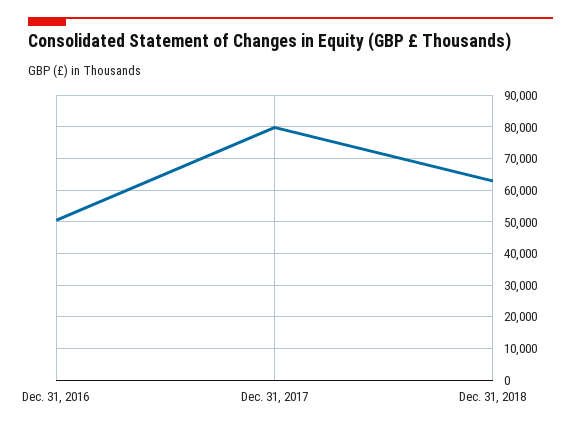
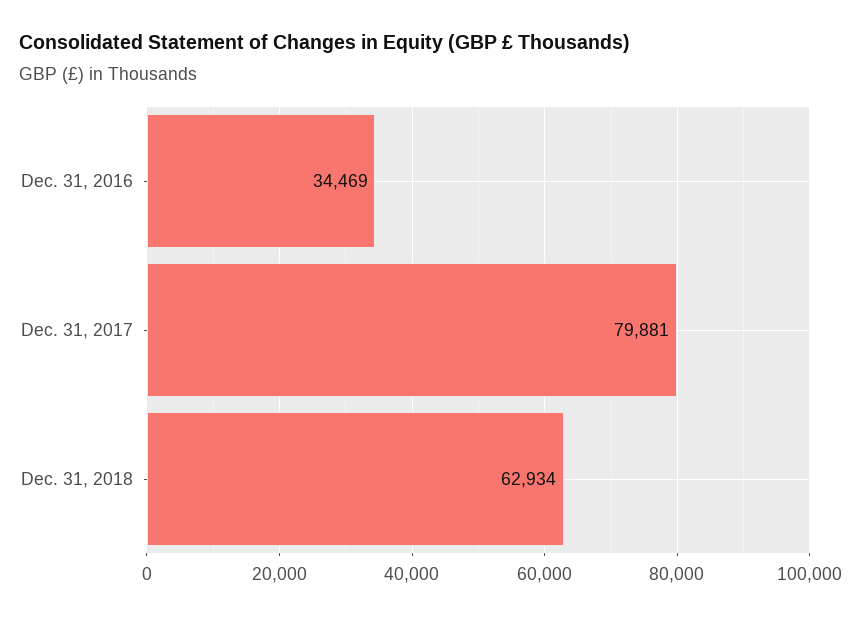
Dec. 31, 2016: 50000 -> 34469

